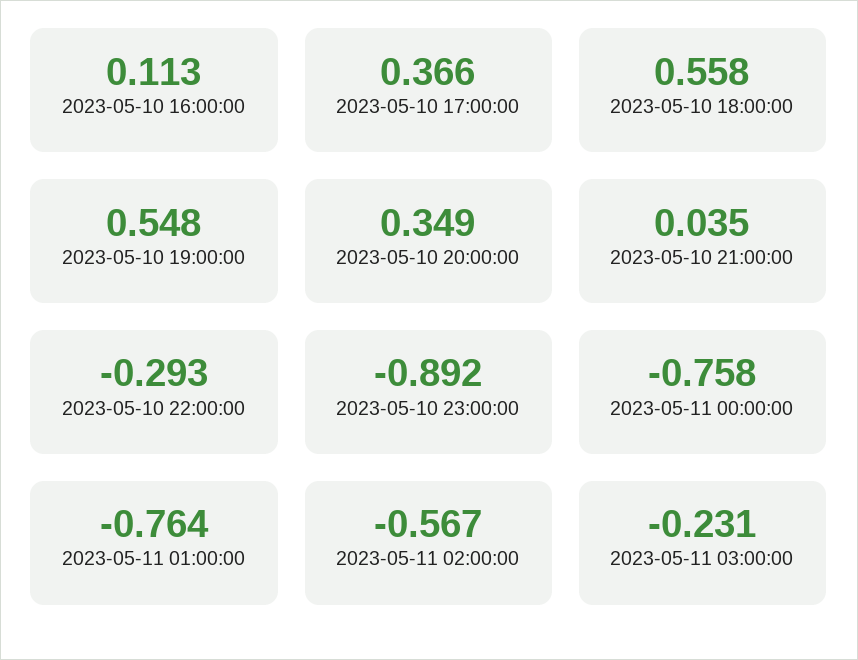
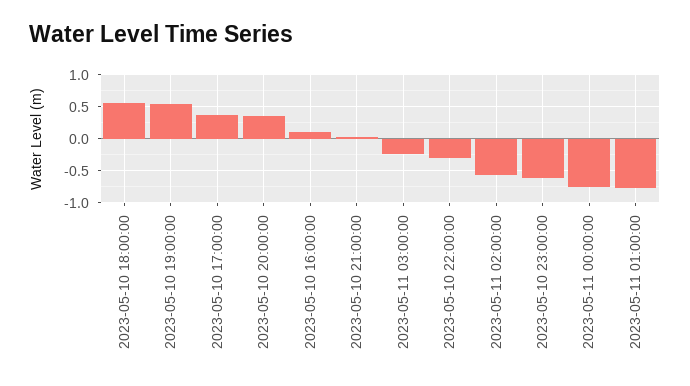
2023-05-10 23:00:00: -0.892 -> -0.6

